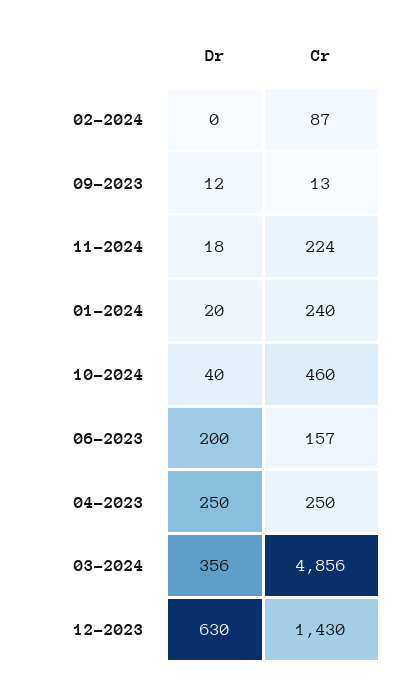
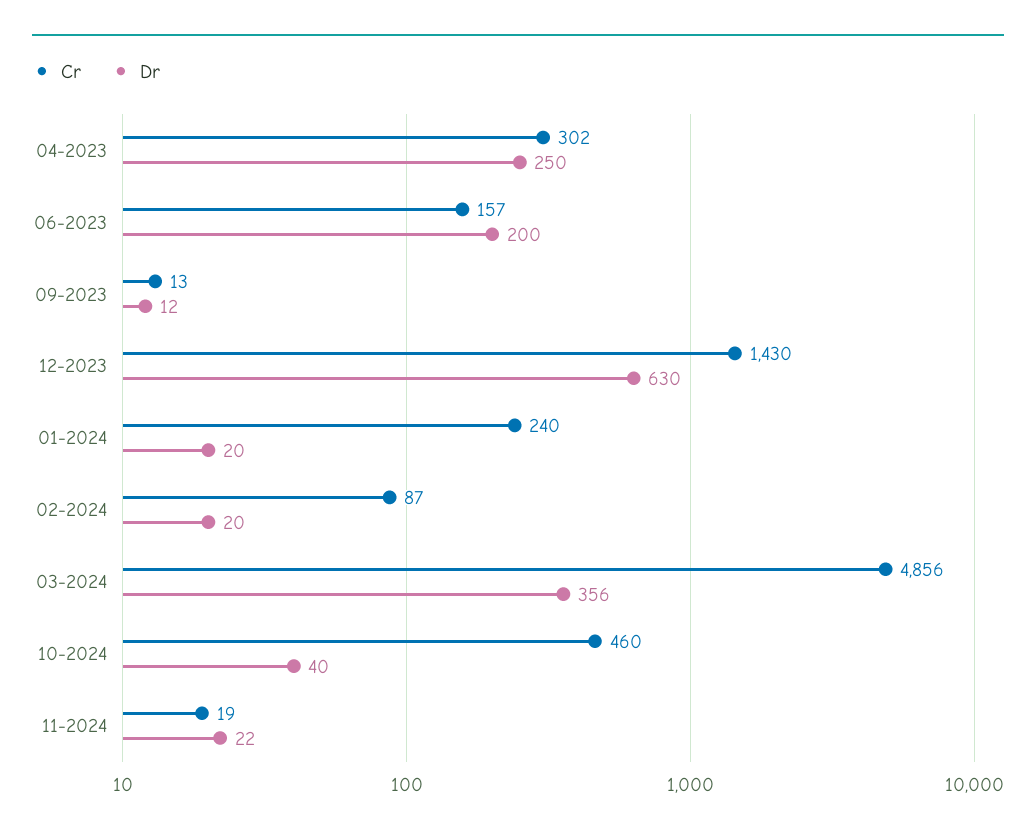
Dr, 02-2024: 0 -> 20
Dr, 11-2024: 18 -> 22
Cr, 11-2024: 224 -> 19
Cr, 04-2023: 250 -> 302

